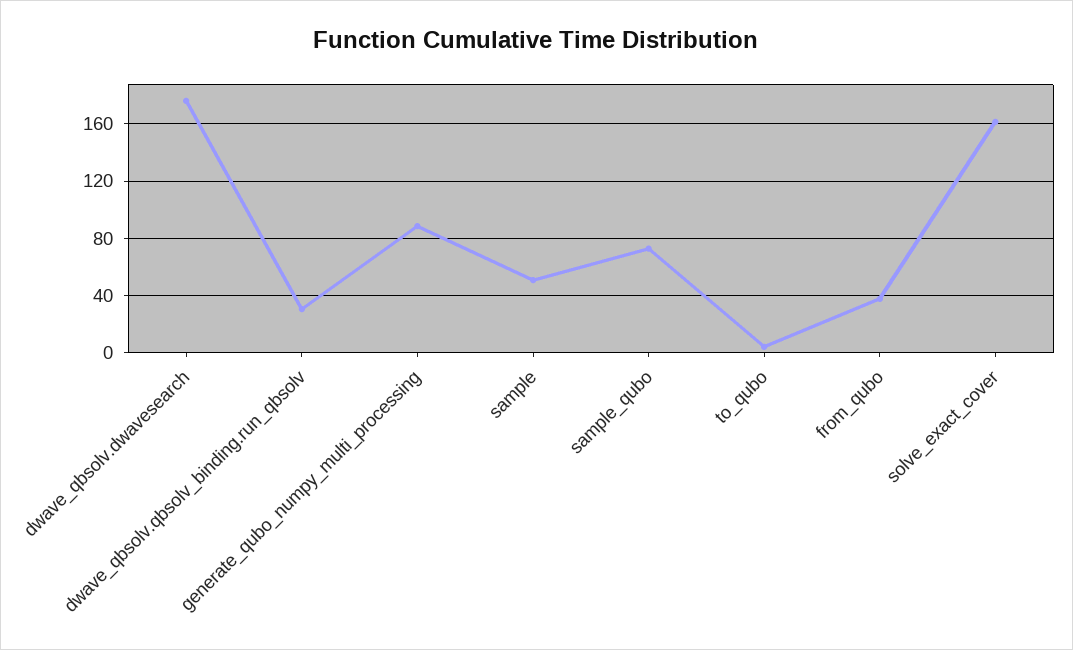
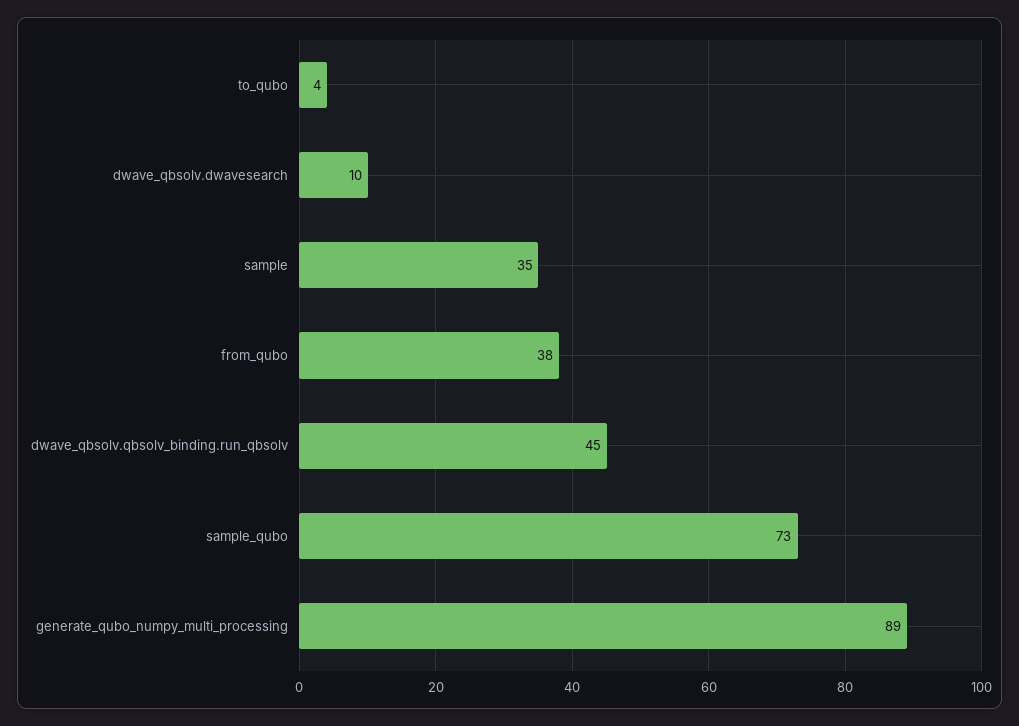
dwave_qbsolv.dwavesearch: 175 -> 10
dwave_qbsolv.qbsolv_binding.run_qbsolv: 30 -> 45
sample: 50 -> 35
solve_exact_cover: 160 -> none

